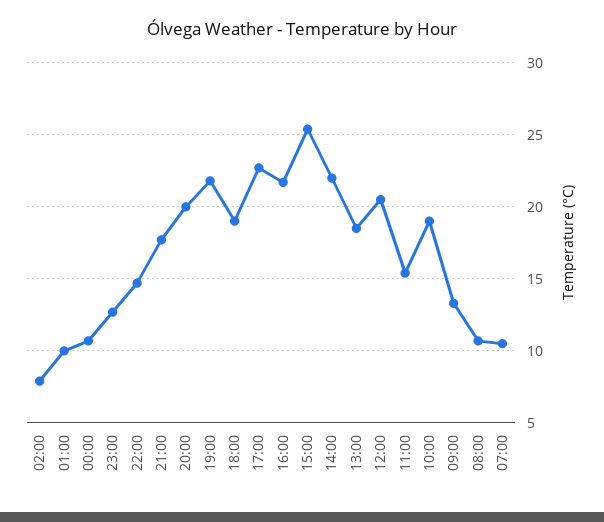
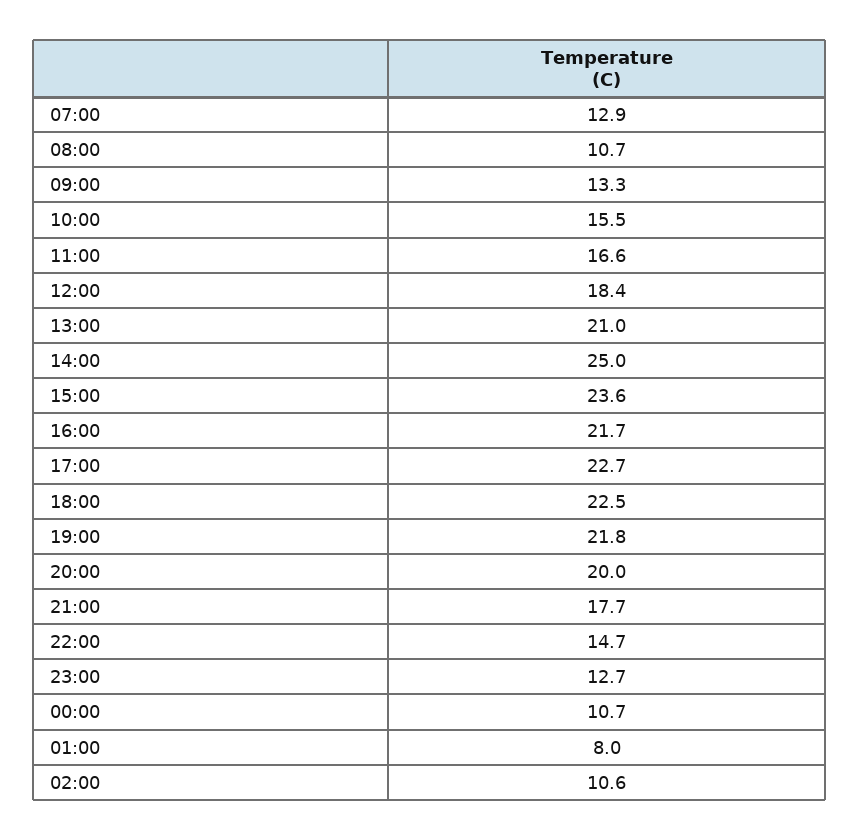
02:00: 8 -> 10.6
01:00: 10 -> 8
18:00: 19 -> 22.5
15:00: 25.5 -> 23.6
14:00: 22 -> 25
13:00: 18.5 -> 21
12:00: 20.5 -> 18.4
11:00: 15.5 -> 16.6
10:00: 19 -> 15.5
07:00: 10.5 -> 12.9

